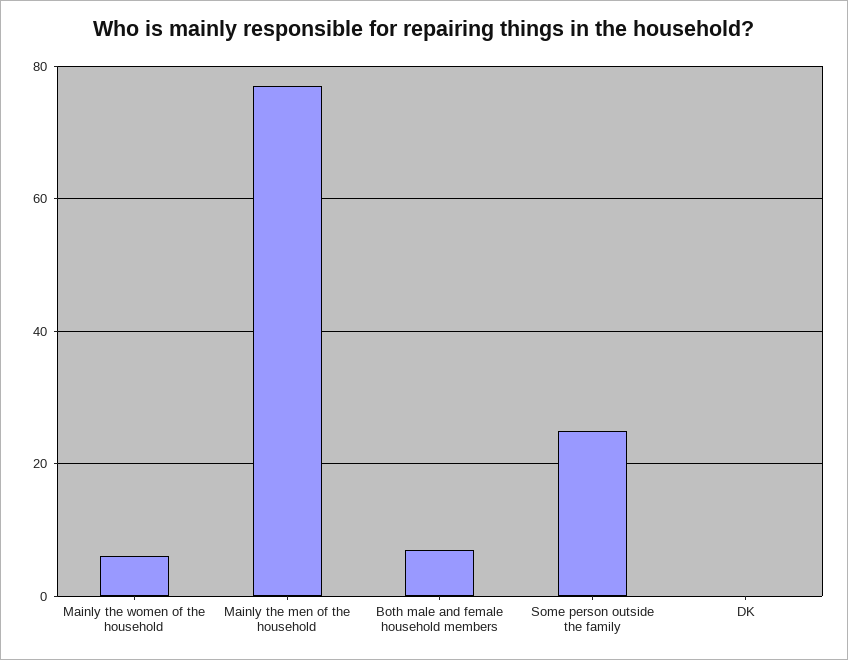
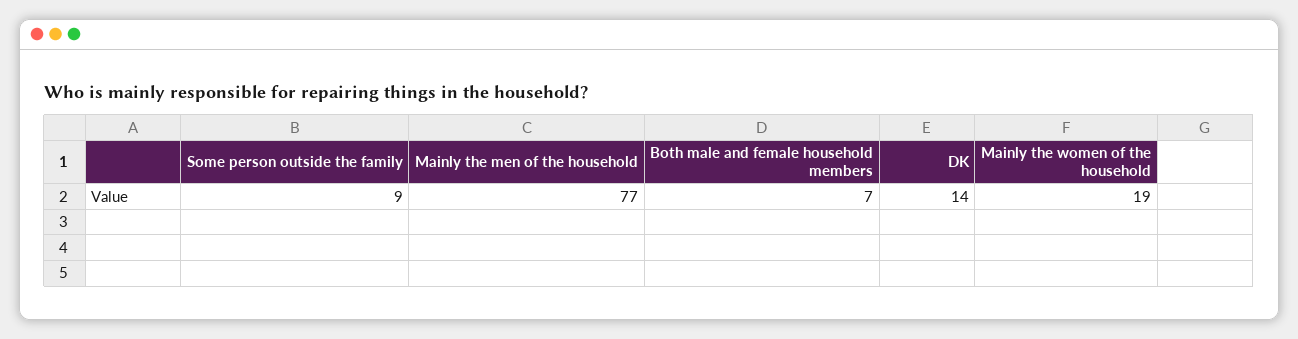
Mainly the women of the household: 5 -> 19
Some person outside the family: 25 -> 9
DK: 0 -> 14

